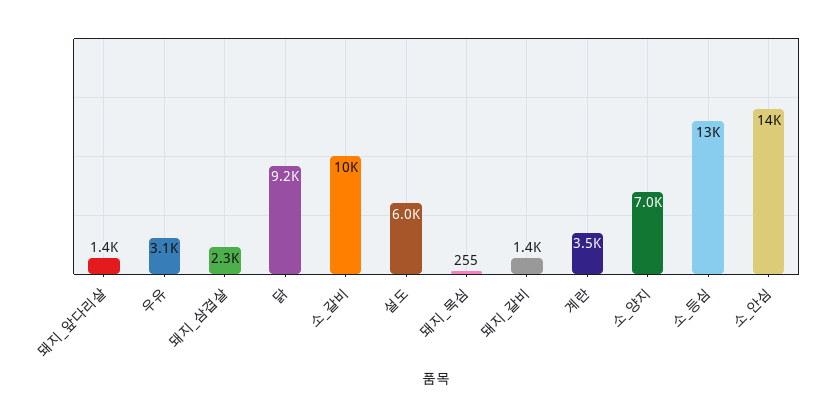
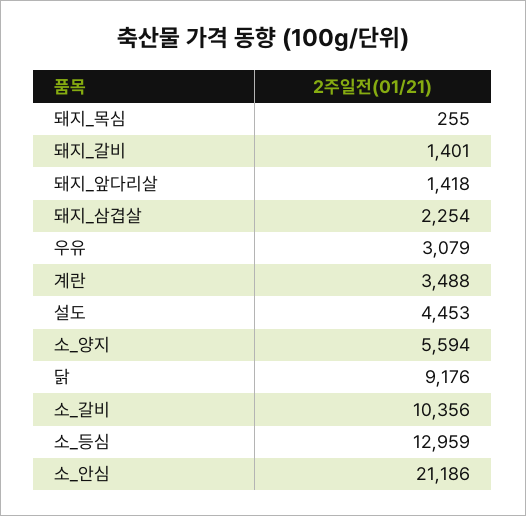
설도: 6000 -> 4453
소_양지: 7000 -> 5594
소_안심: 14000 -> 21186

